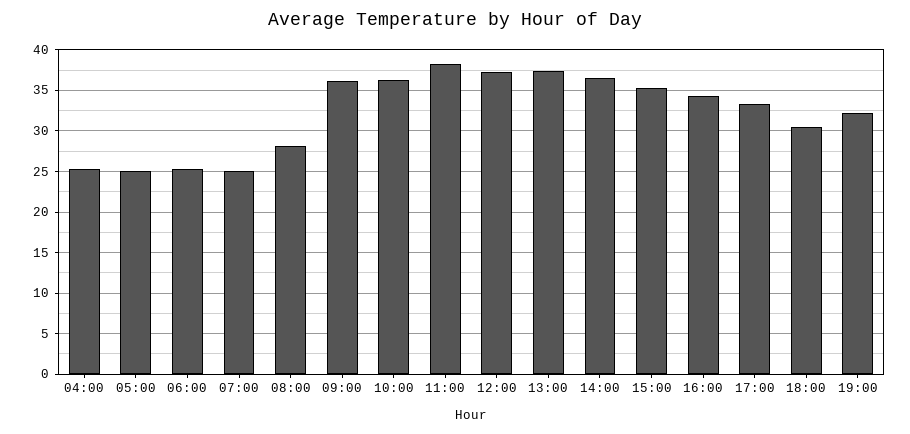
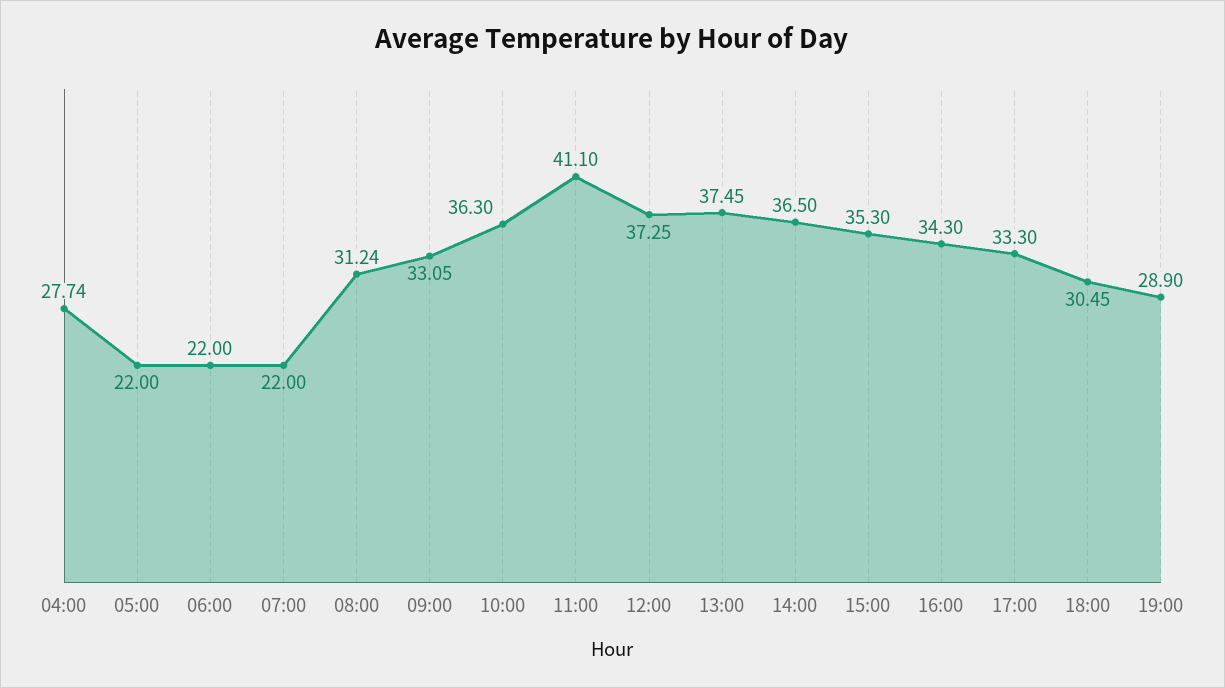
04:00: 25 -> 27.74
05:00: 25 -> 22
06:00: 25 -> 22
07:00: 25 -> 22
08:00: 28 -> 31.24
09:00: 36 -> 33.05
11:00: 38 -> 41.1
19:00: 32 -> 28.9

